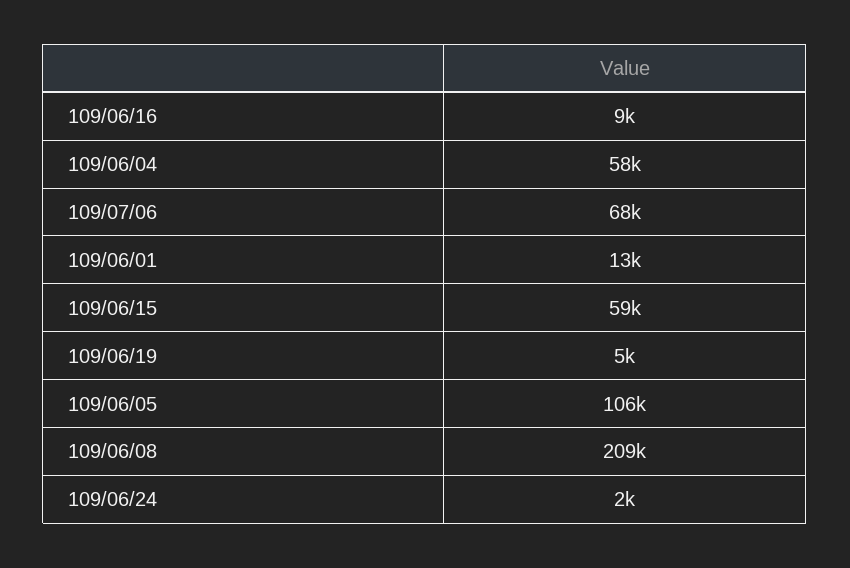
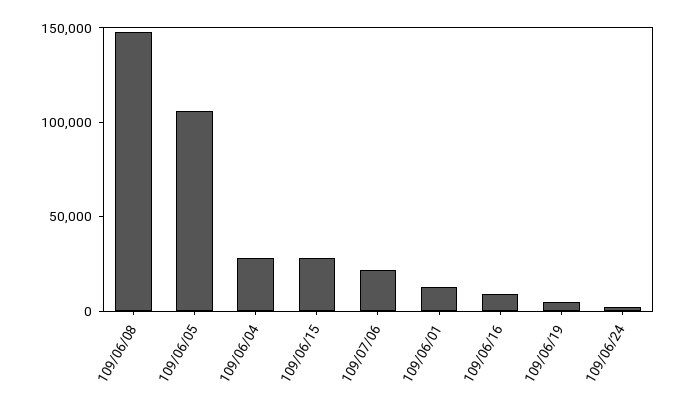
109/06/04: 58000 -> 30000
109/07/06: 68000 -> 20000
109/06/15: 59000 -> 30000
109/06/08: 209000 -> 150000

